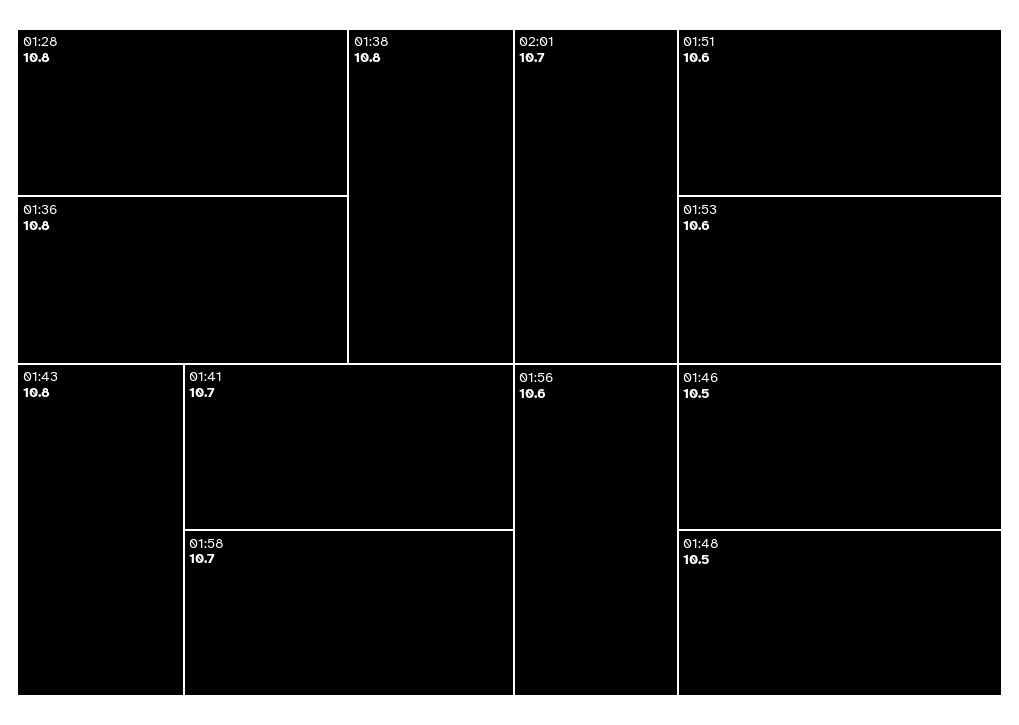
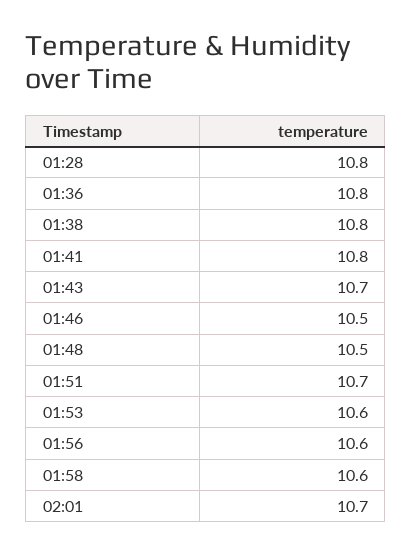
01:43: 10.8 -> 10.7
01:41: 10.7 -> 10.8
01:58: 10.7 -> 10.6
01:51: 10.6 -> 10.7

